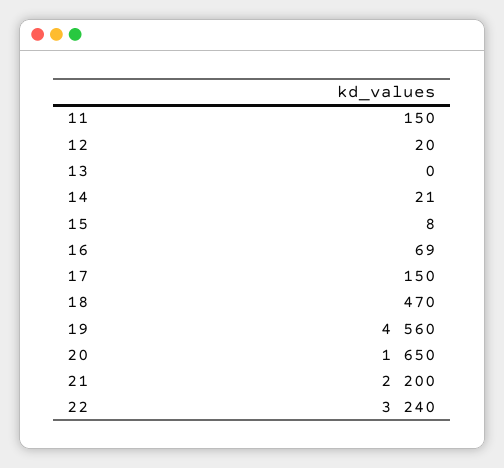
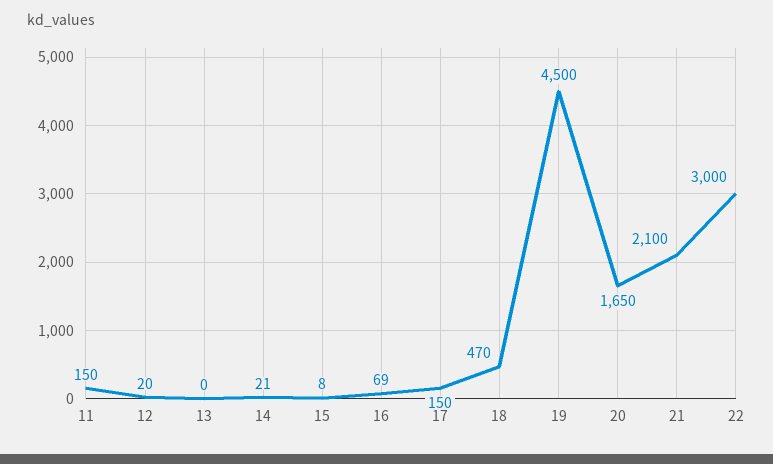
19: 4560 -> 4500
21: 2200 -> 2100
22: 3240 -> 3000

